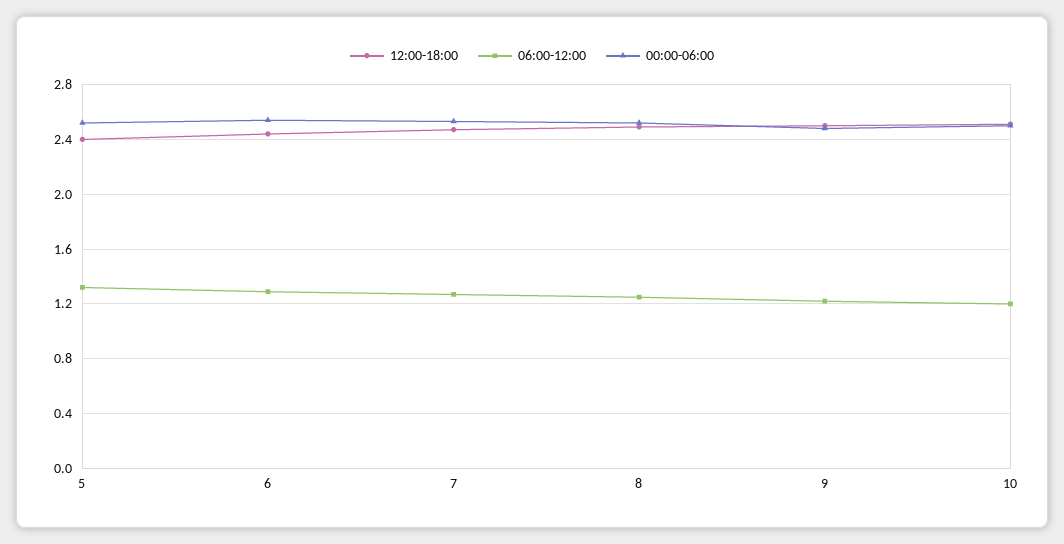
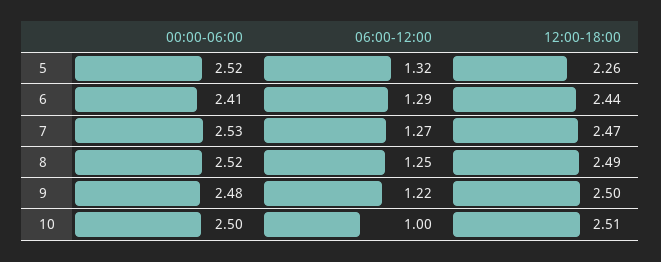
12:00-18:00, 5: 2.4 -> 2.26
00:00-06:00, 6: 2.55 -> 2.41
06:00-12:00, 10: 1.2 -> 1

